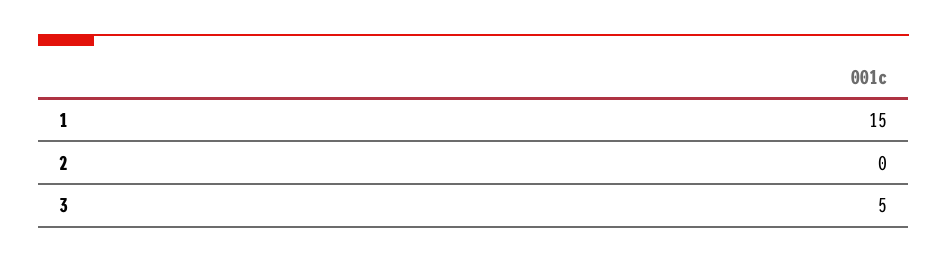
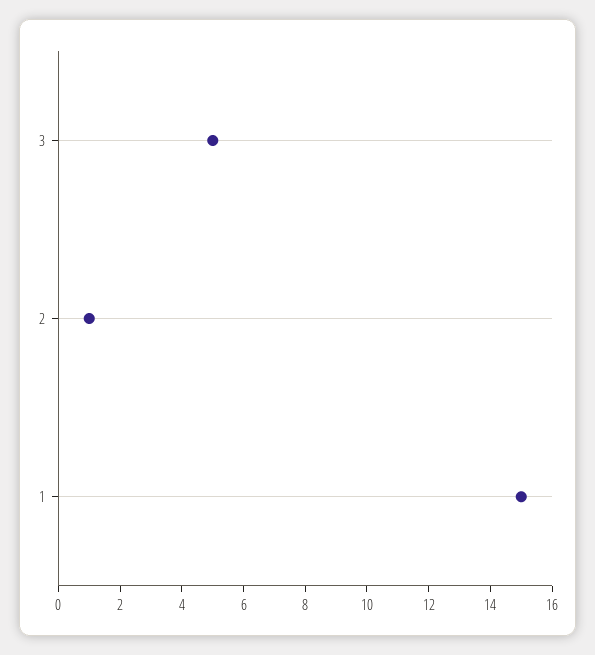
2: 0 -> 1

